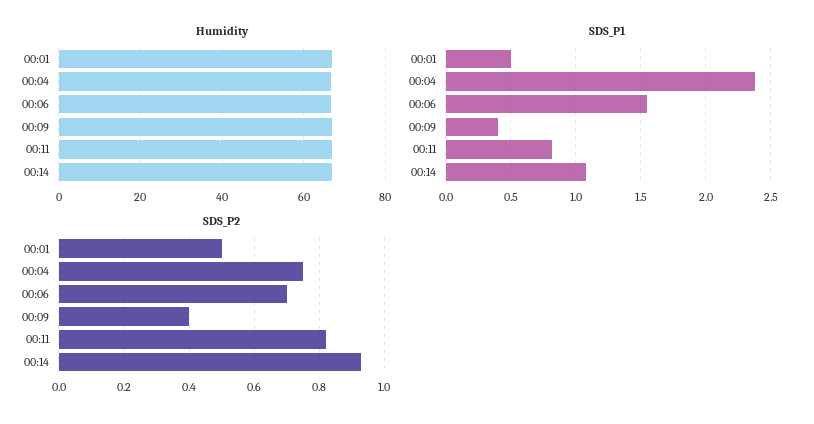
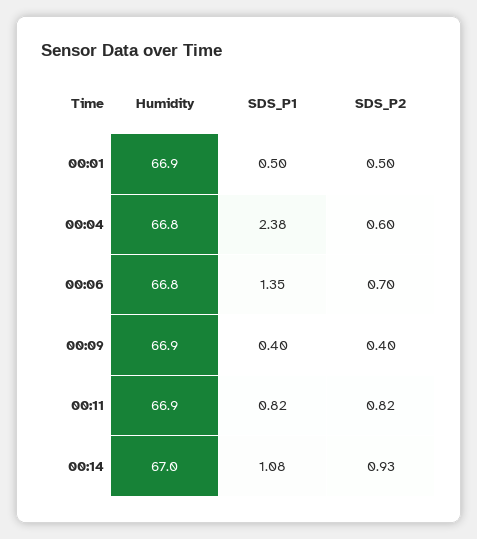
SDS_P1, 00:06: 1.55 -> 1.35
SDS_P2, 00:04: 0.75 -> 0.6

